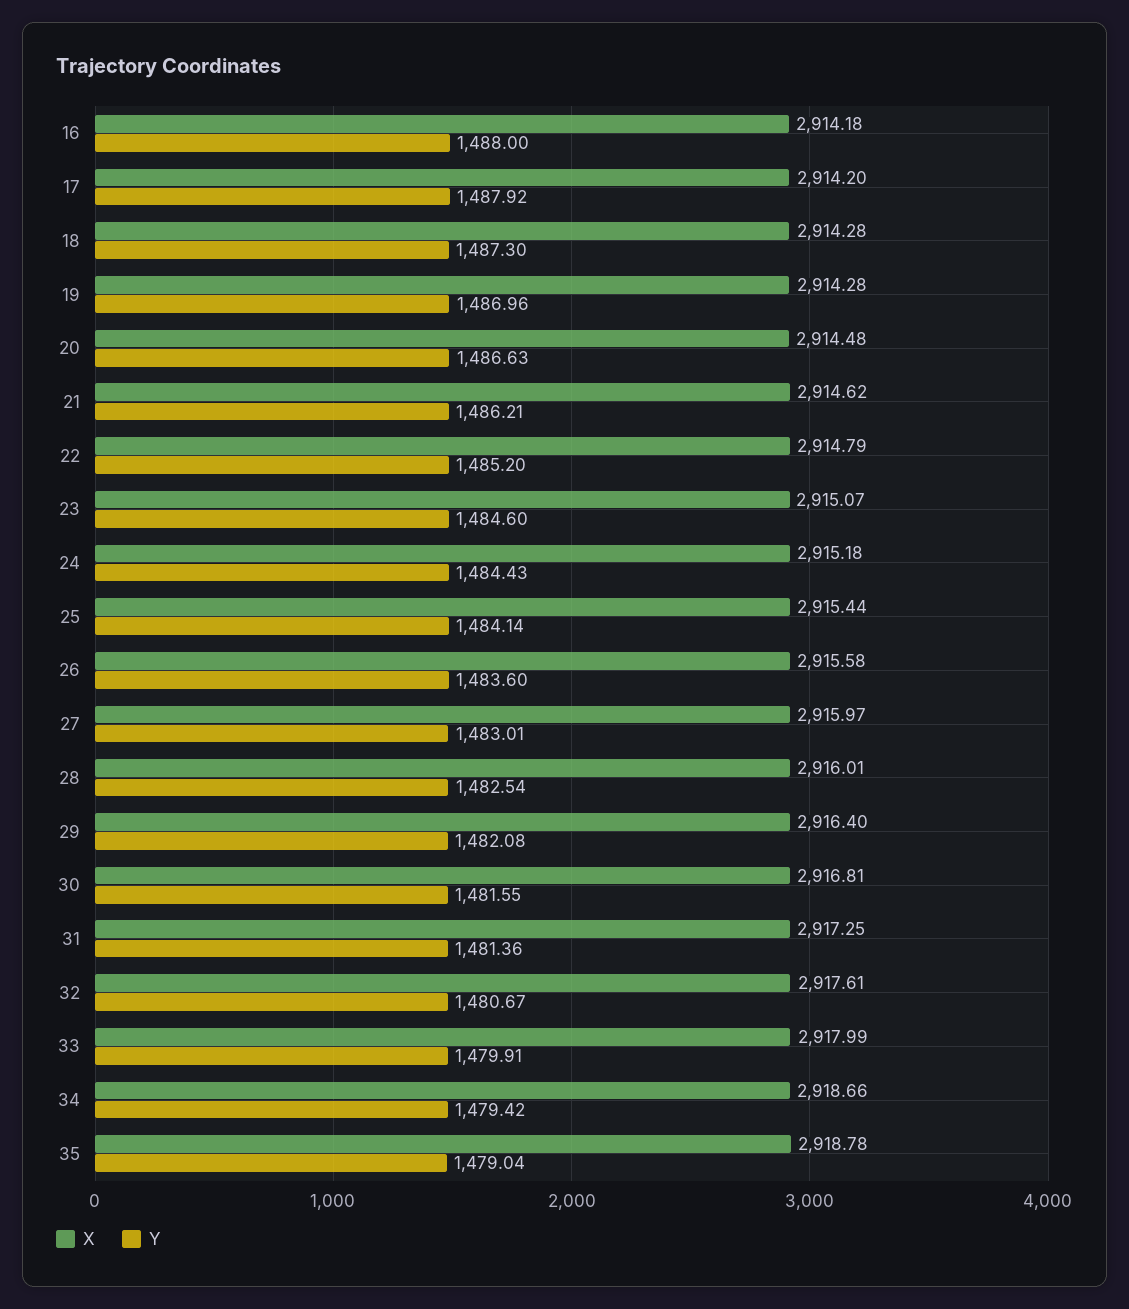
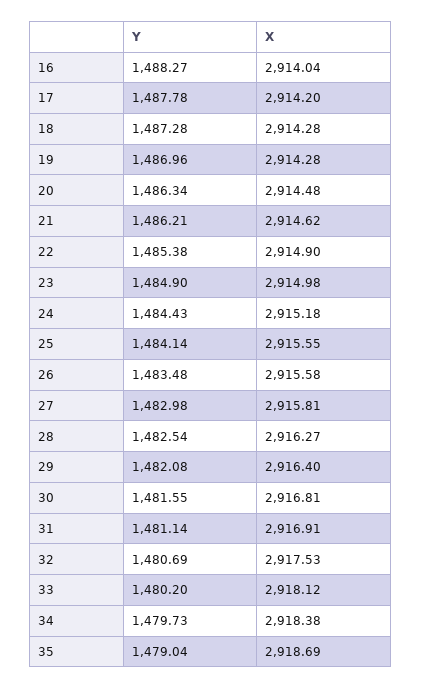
X, 16: 2914.18 -> 2914.04
Y, 16: 1488 -> 1488.27
Y, 17: 1487.92 -> 1487.78
Y, 18: 1487.3 -> 1487.28
Y, 20: 1486.63 -> 1486.34
X, 22: 2914.79 -> 2914.9
Y, 22: 1485.2 -> 1485.38
X, 23: 2915.07 -> 2914.98
Y, 23: 1484.6 -> 1484.9
X, 25: 2915.44 -> 2915.55
Y, 26: 1483.6 -> 1483.48
X, 27: 2915.97 -> 2915.81
Y, 27: 1483.01 -> 1482.98
X, 28: 2916.01 -> 2916.27
X, 31: 2917.25 -> 2916.91
Y, 31: 1481.36 -> 1481.14
X, 32: 2917.61 -> 2917.53
Y, 32: 1480.67 -> 1480.69
X, 33: 2917.99 -> 2918.12
Y, 33: 1479.91 -> 1480.2
X, 34: 2918.66 -> 2918.38
Y, 34: 1479.42 -> 1479.73
X, 35: 2918.78 -> 2918.69

